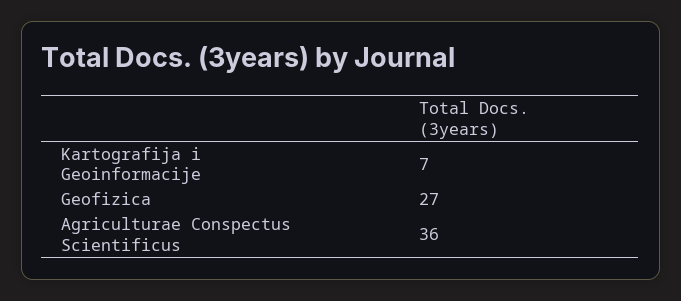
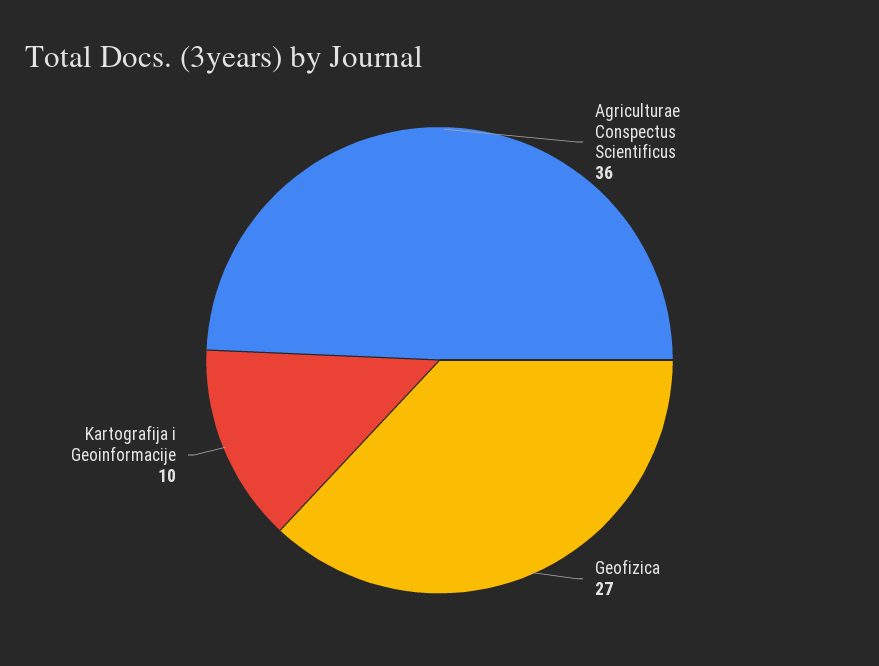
Kartografija i Geoinformacije: 7 -> 10

